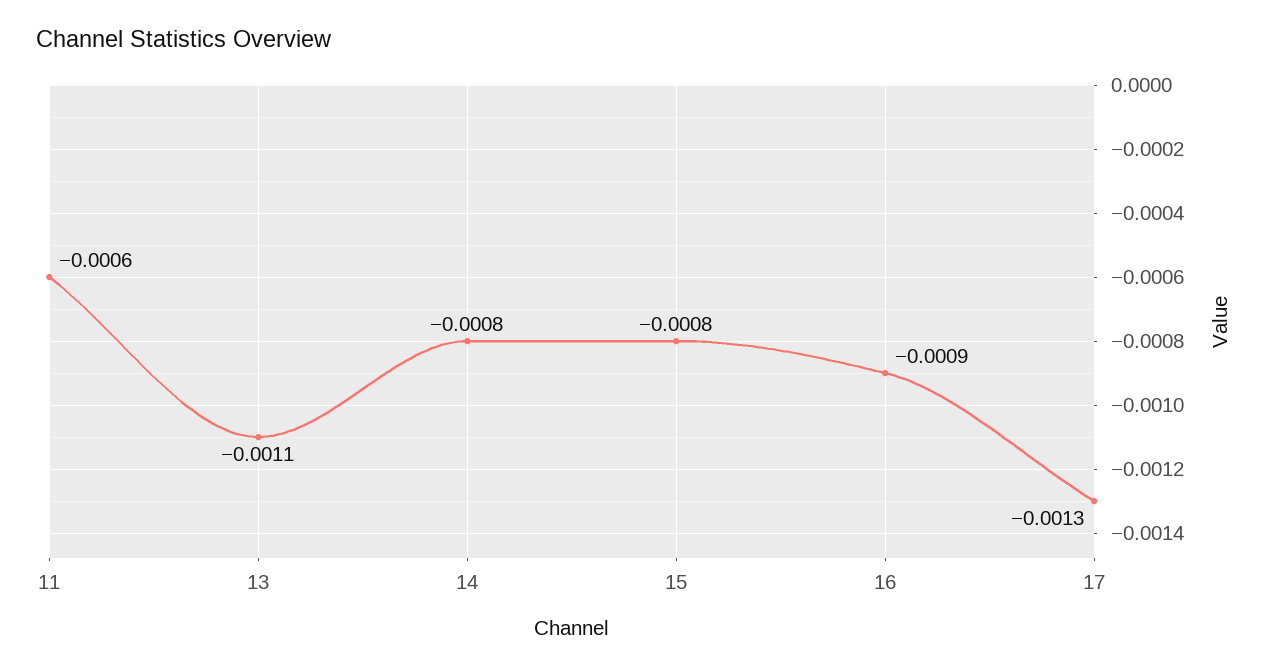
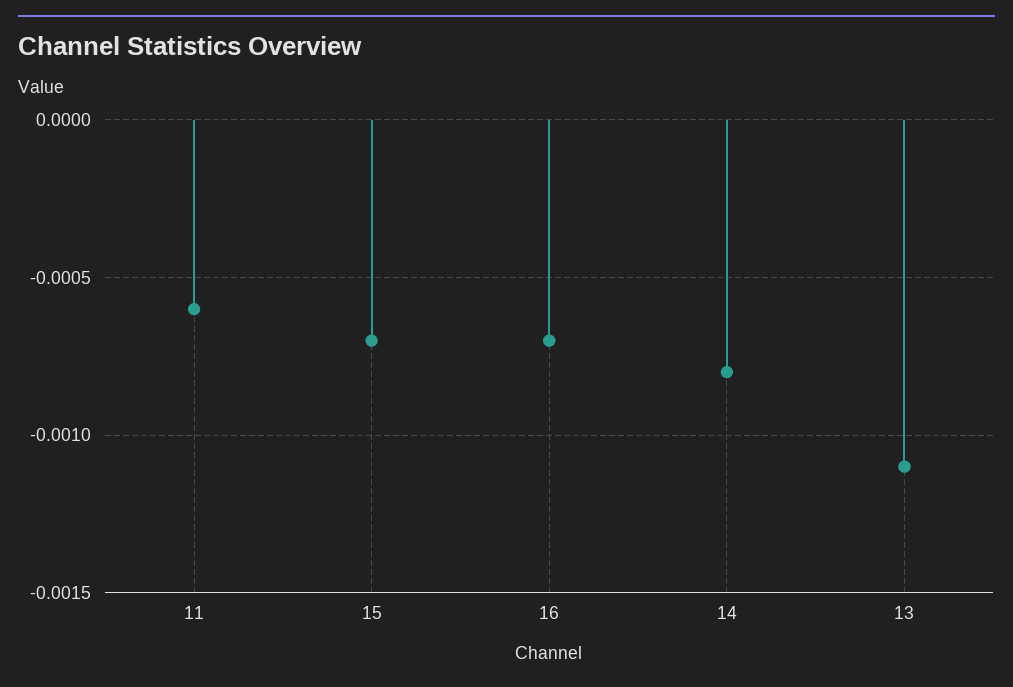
15: -0.0008 -> -0.0007
16: -0.0009 -> -0.0007
17: -0.0013 -> none

